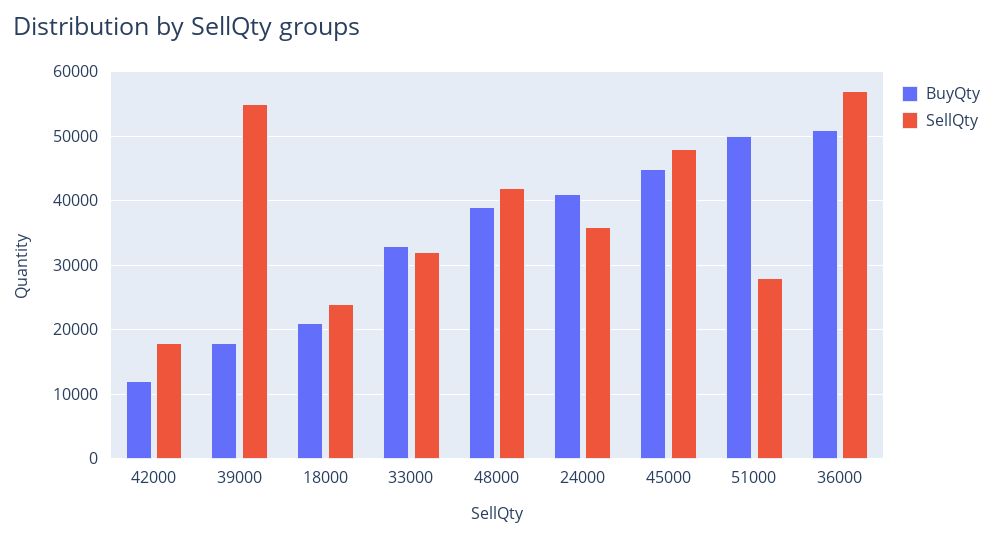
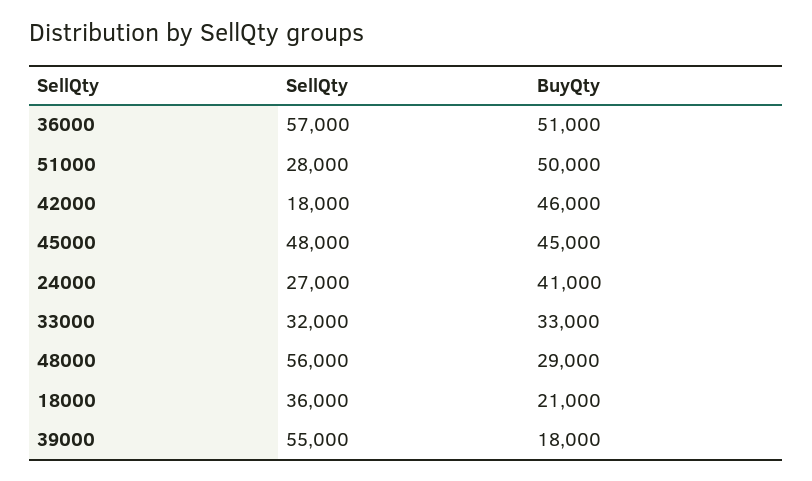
BuyQty, 42000: 12000 -> 46000
SellQty, 18000: 24000 -> 36000
BuyQty, 48000: 39000 -> 29000
SellQty, 48000: 42000 -> 56000
SellQty, 24000: 36000 -> 27000

